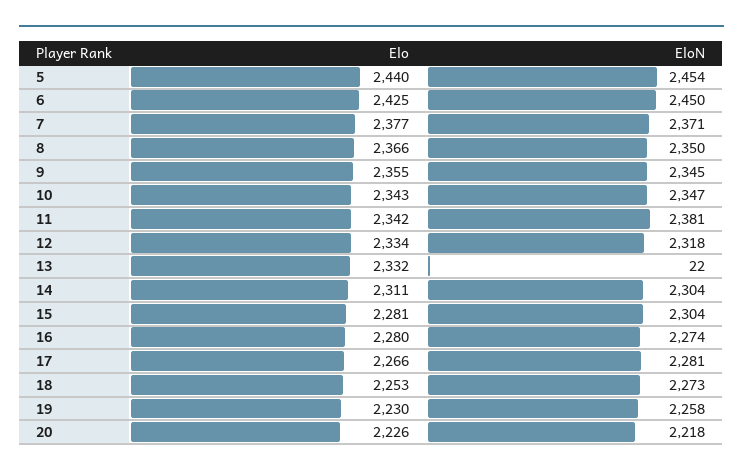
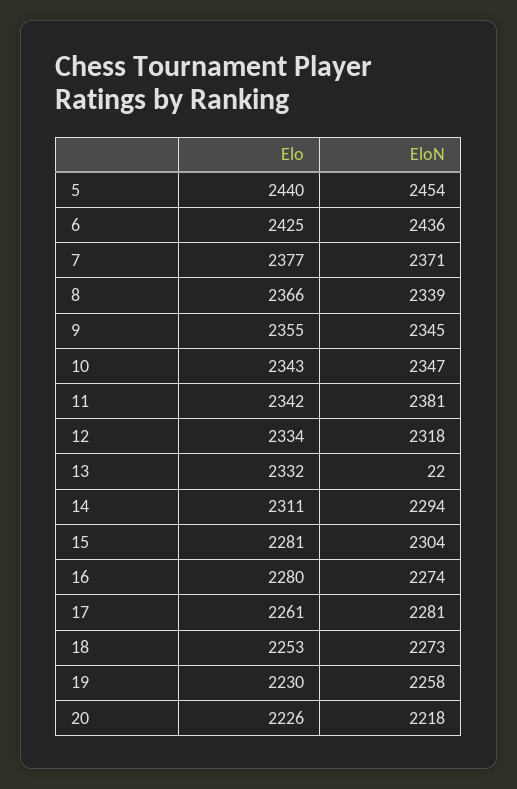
EloN, 6: 2450 -> 2436
EloN, 8: 2350 -> 2339
EloN, 14: 2304 -> 2294
Elo, 17: 2266 -> 2261

